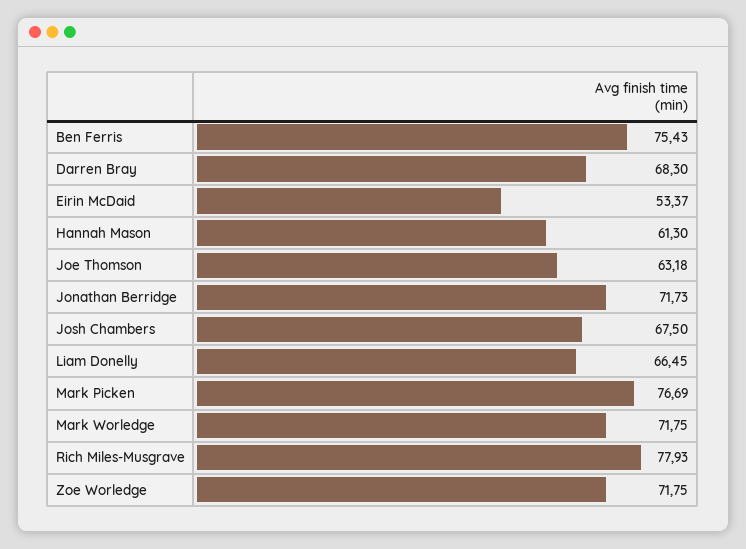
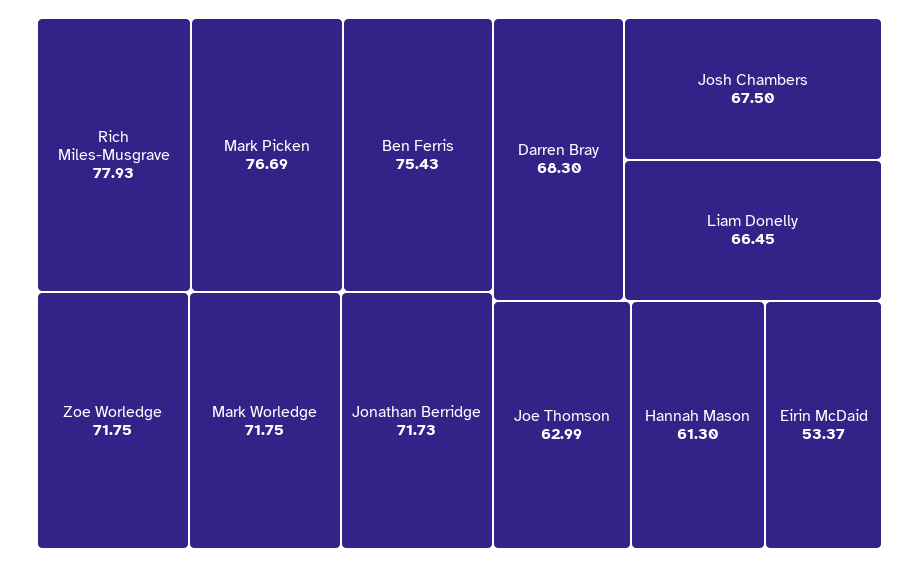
Joe Thomson: 63.18 -> 62.99

